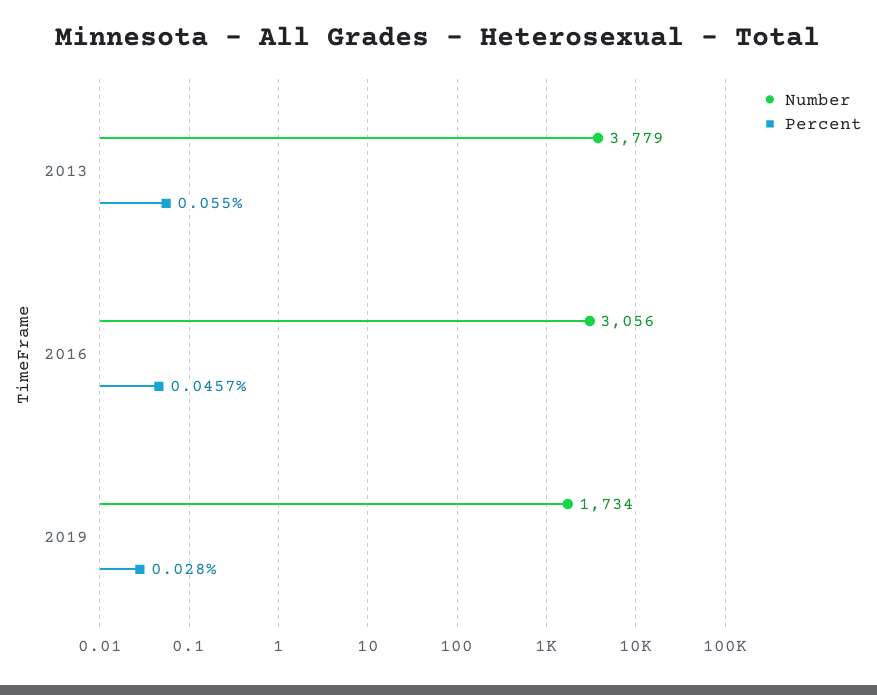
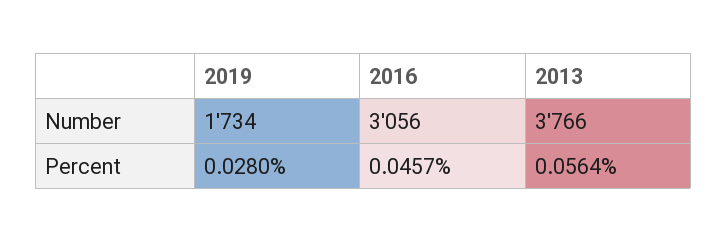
Number, 2013: 3779 -> 3766
Percent, 2013: 0.055 -> 0.0564

